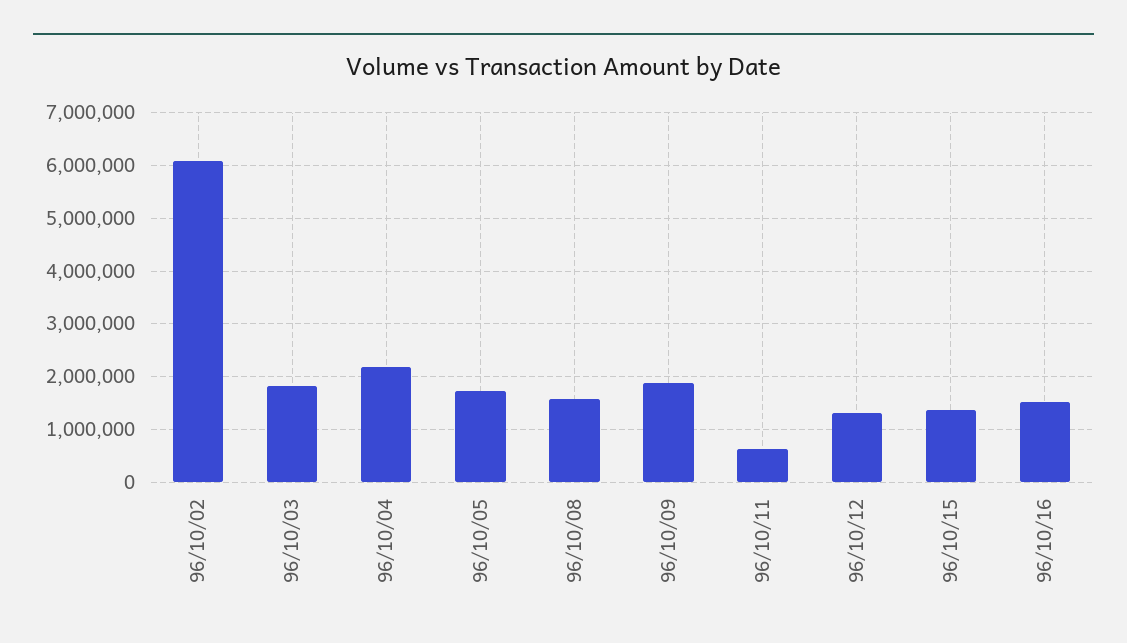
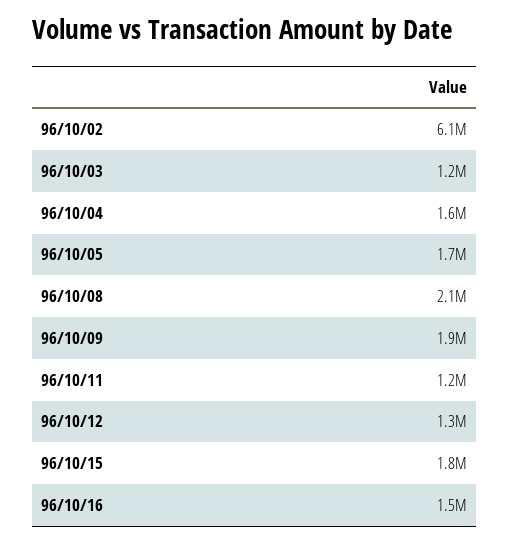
96/10/03: 1800000 -> 1200000
96/10/04: 2200000 -> 1600000
96/10/08: 1600000 -> 2100000
96/10/11: 600000 -> 1200000
96/10/15: 1400000 -> 1800000

